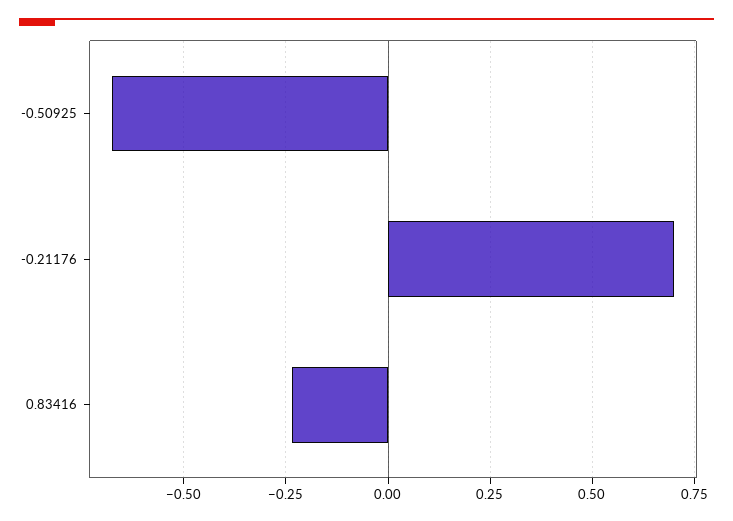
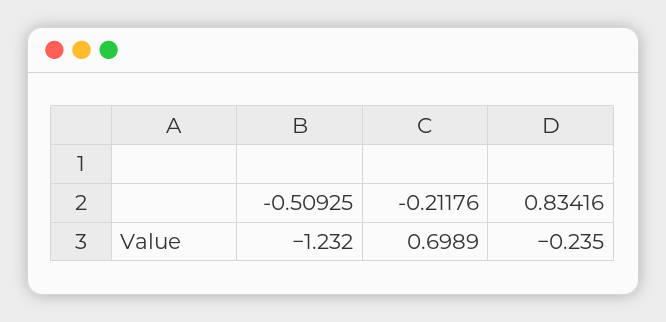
-0.50925: -0.675 -> -1.232

